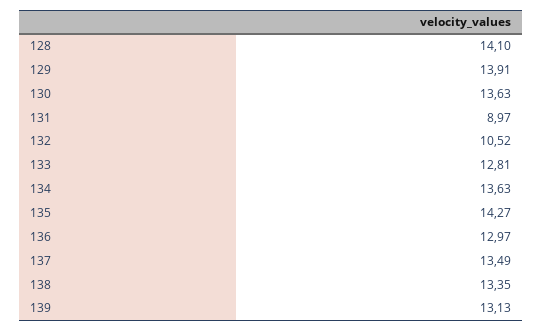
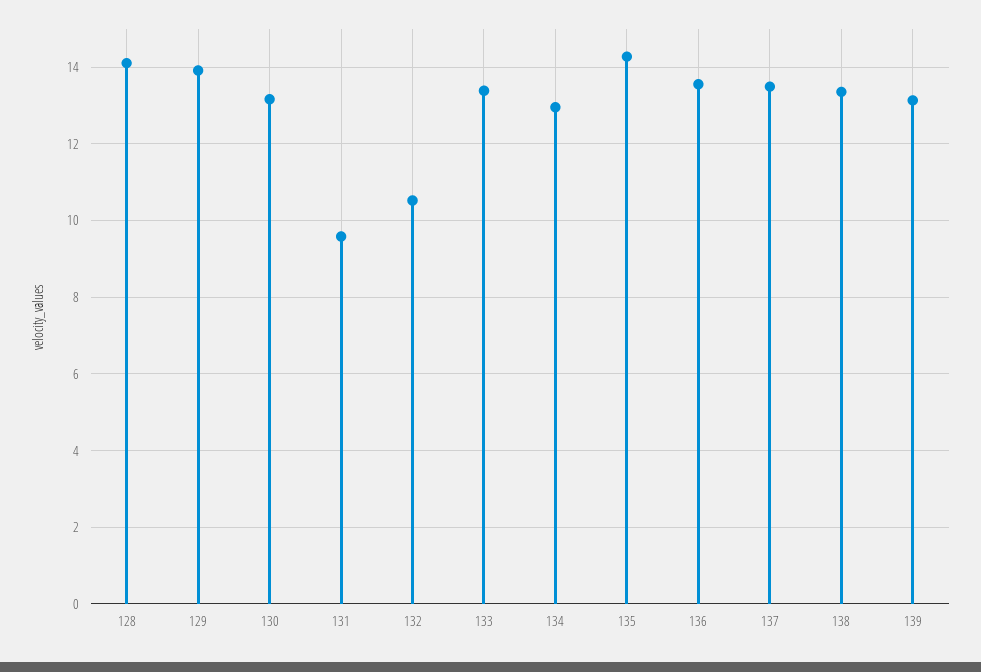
130: 13.63 -> 13.2
131: 8.97 -> 9.6
133: 12.81 -> 13.4
134: 13.63 -> 13
136: 12.97 -> 13.6

